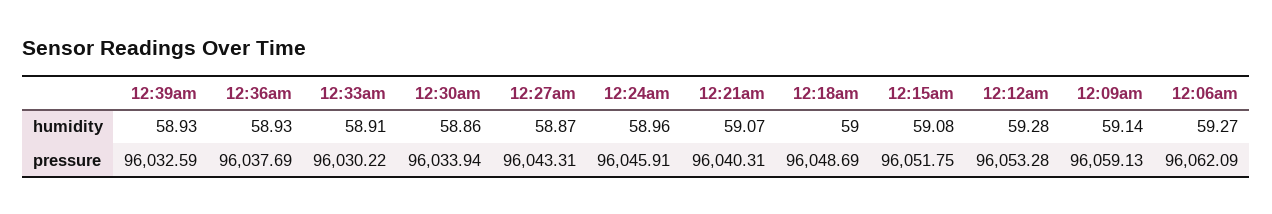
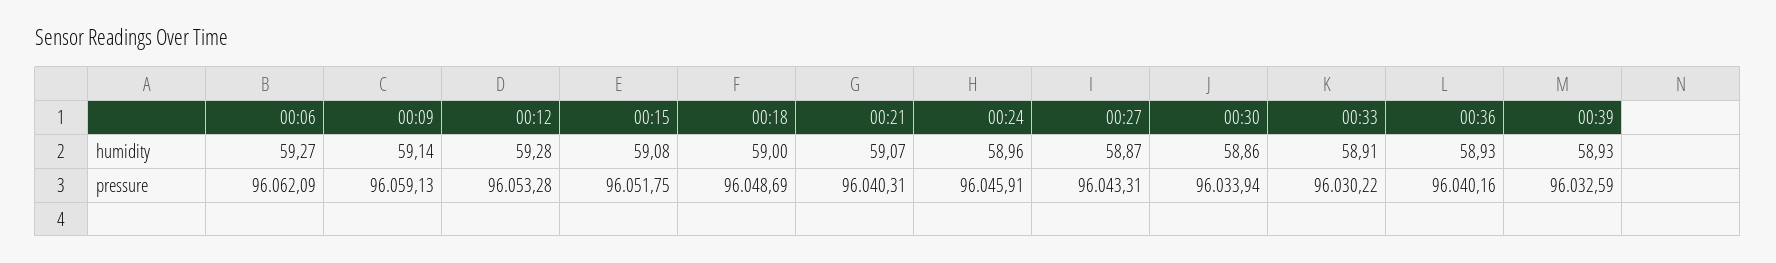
12:36am, pressure: 96037.69 -> 96040.16

